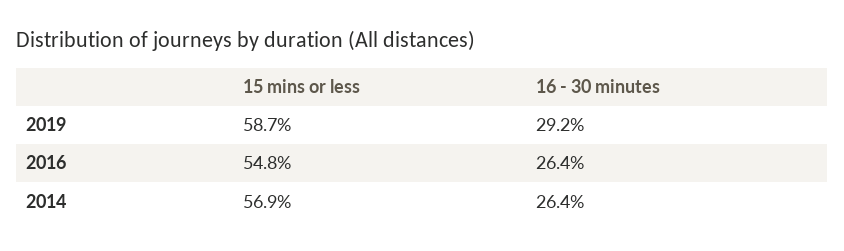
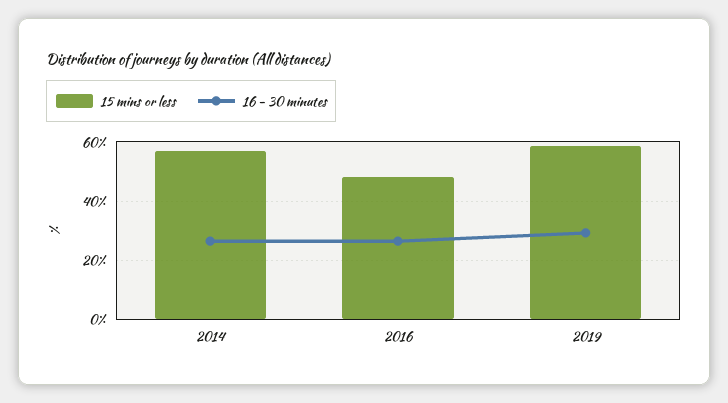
15 mins or less, 2016: 54.8 -> 47.5

